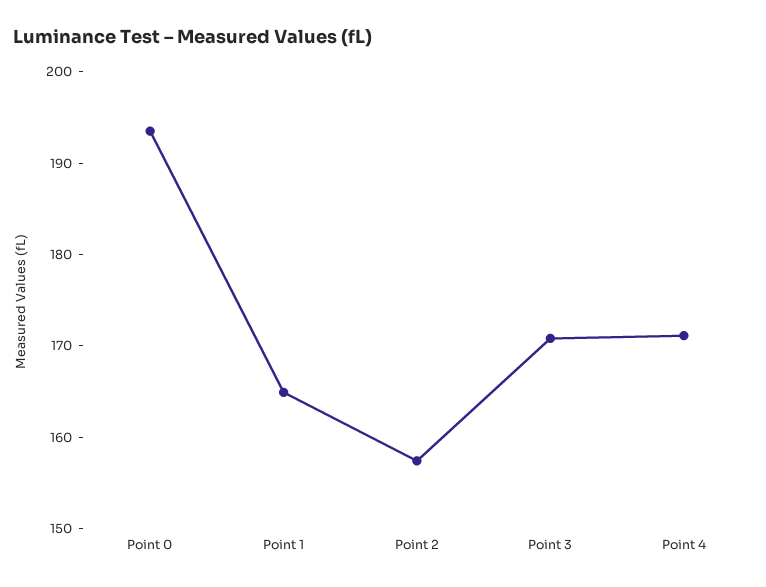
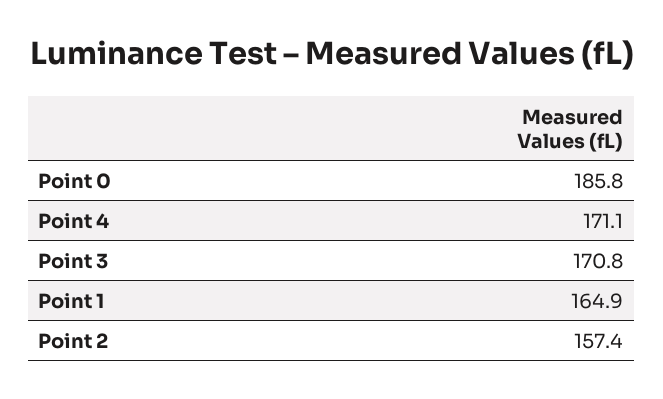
Point 0: 194 -> 185.8

